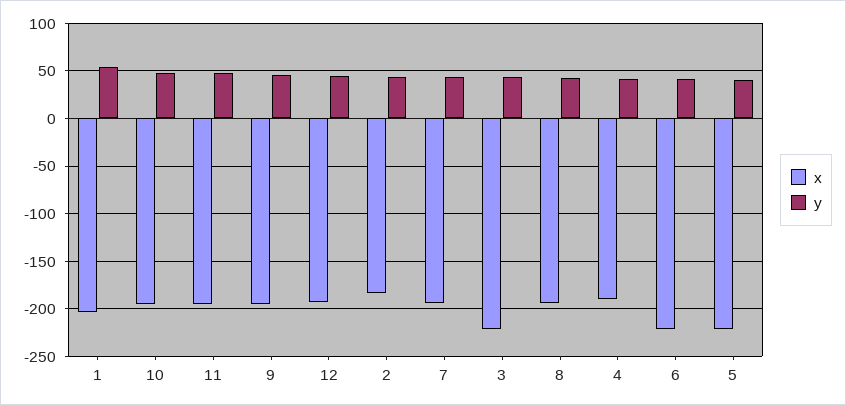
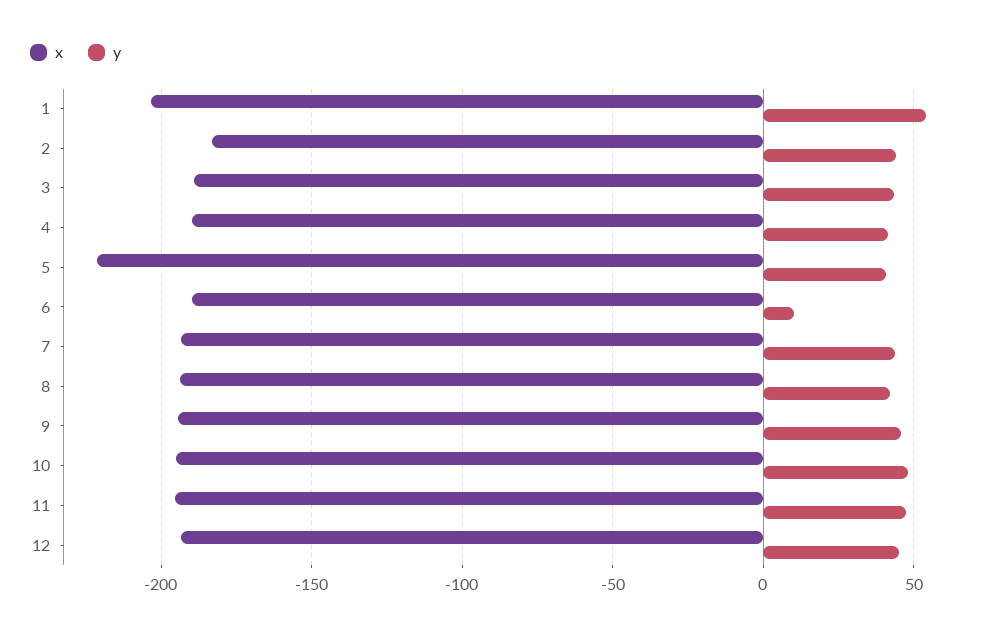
x, 3: -220 -> -190
x, 6: -220 -> -190
y, 6: 40 -> 10

